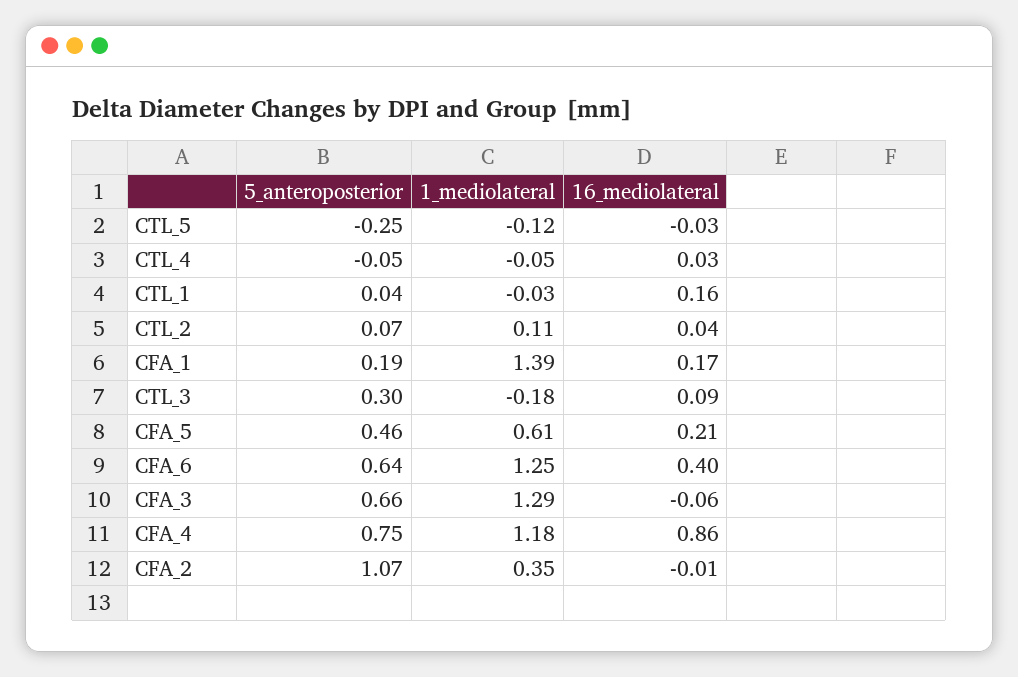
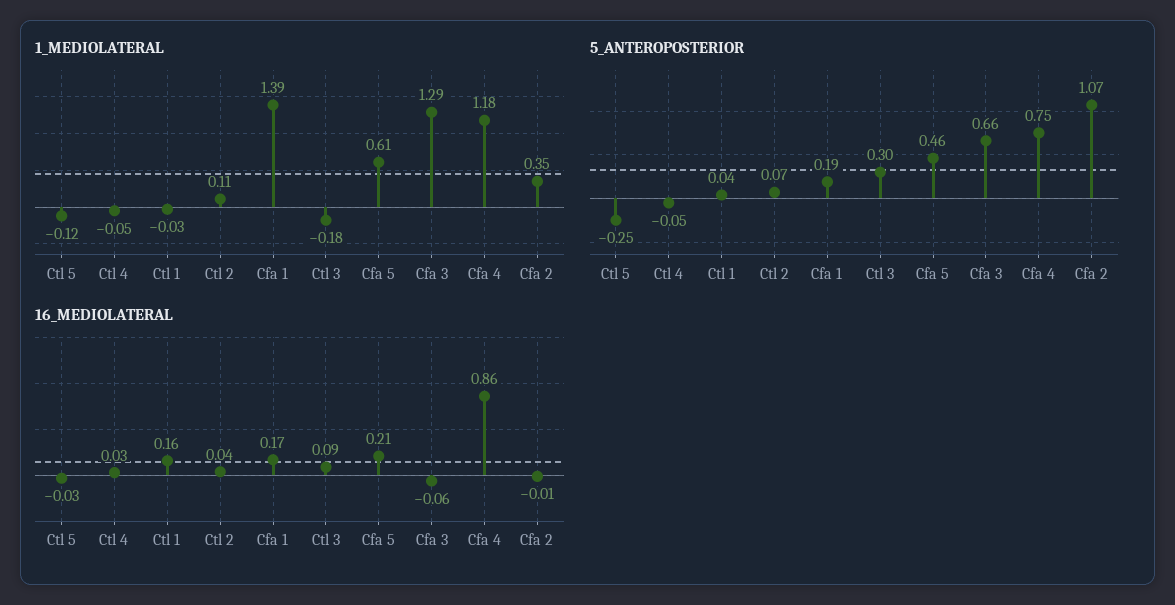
5_anteroposterior, CFA_6: 0.64 -> none
1_mediolateral, CFA_6: 1.25 -> none
16_mediolateral, CFA_6: 0.4 -> none

